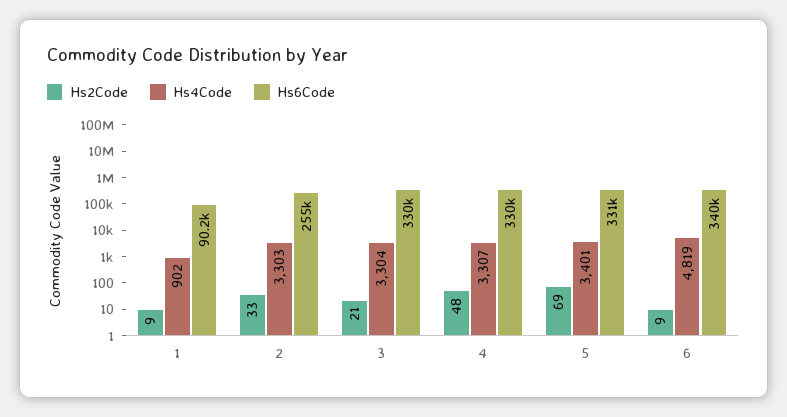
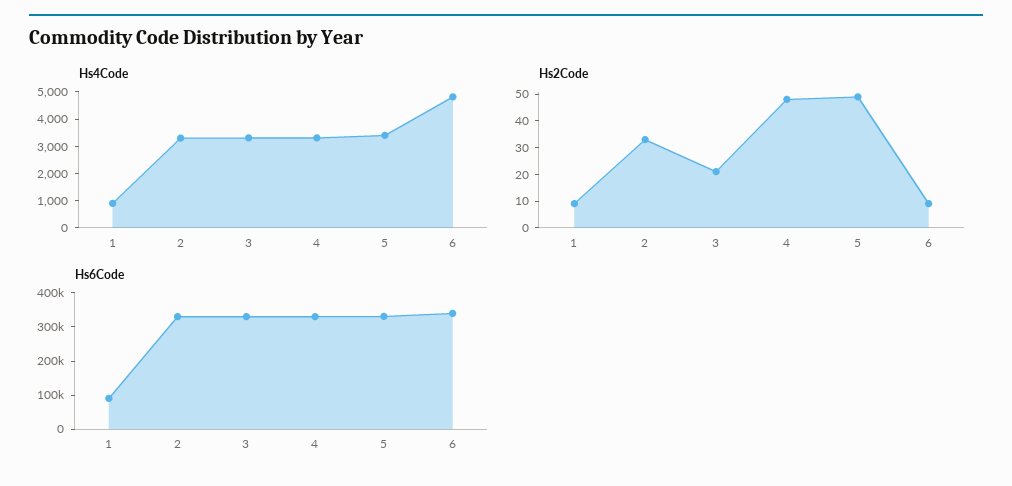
Hs6Code, 2: 255000 -> 325000
Hs2Code, 5: 69 -> 50

